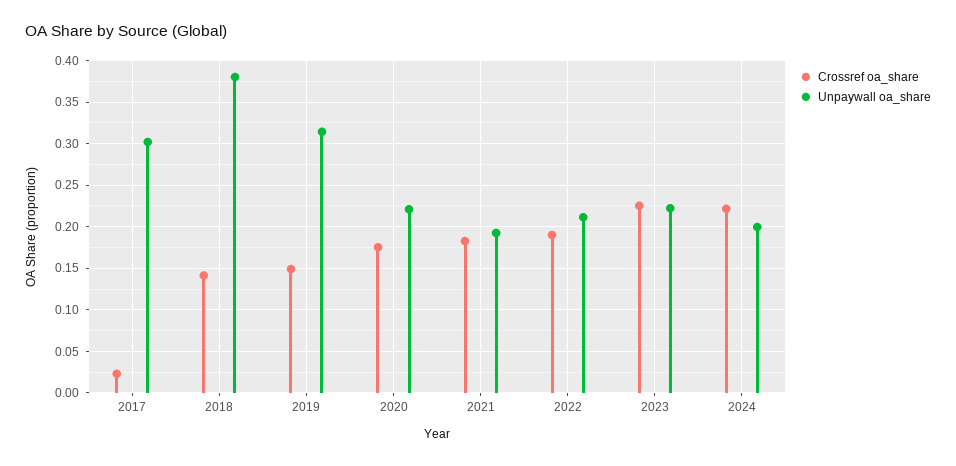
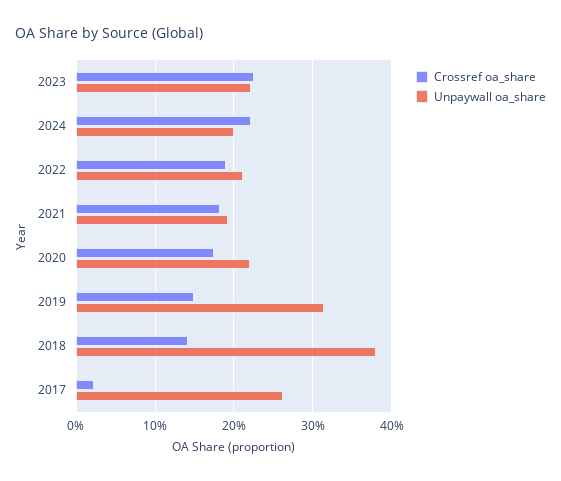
Unpaywall oa_share, 2017: 0.3 -> 0.26

